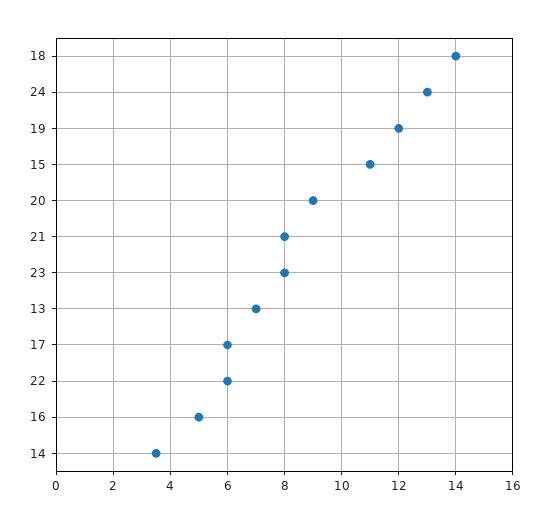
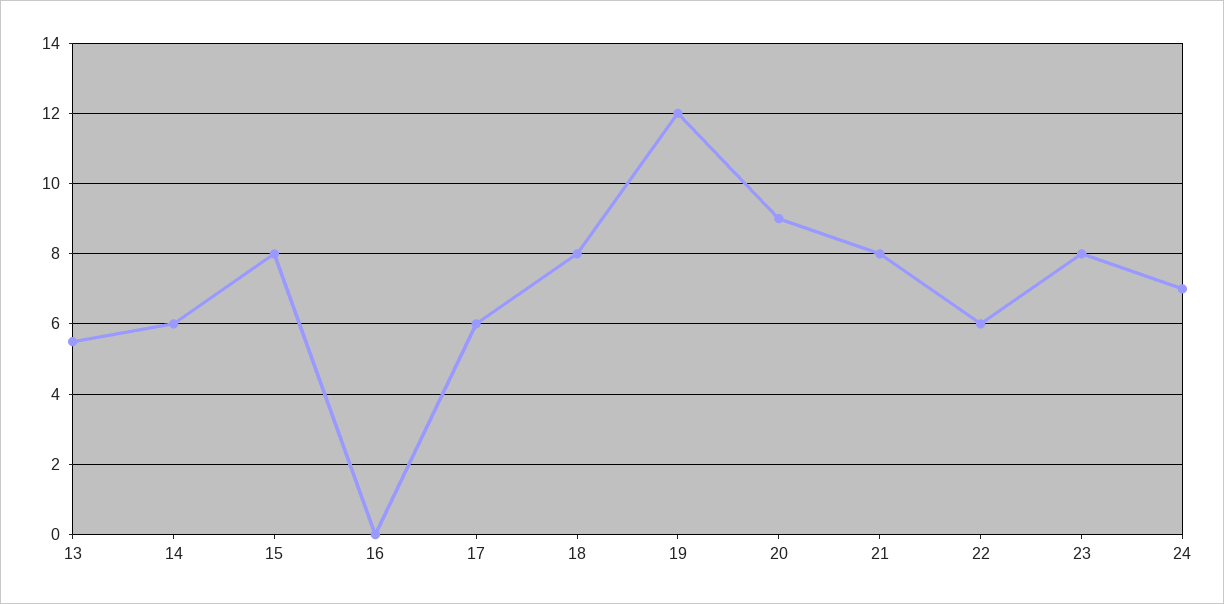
18: 14 -> 8
24: 13 -> 7
15: 11 -> 8
13: 7 -> 5.5
16: 5 -> 0
14: 3.5 -> 6

